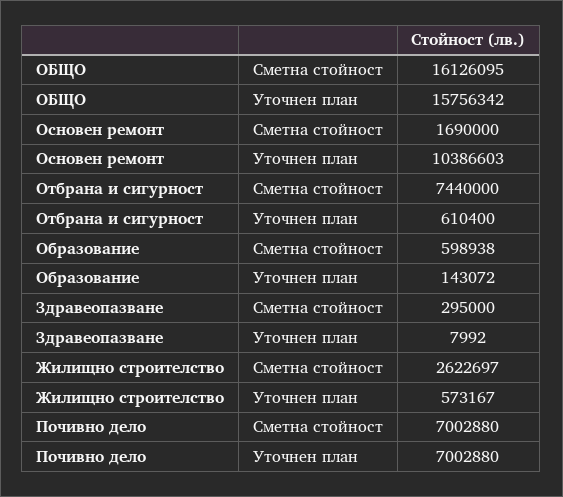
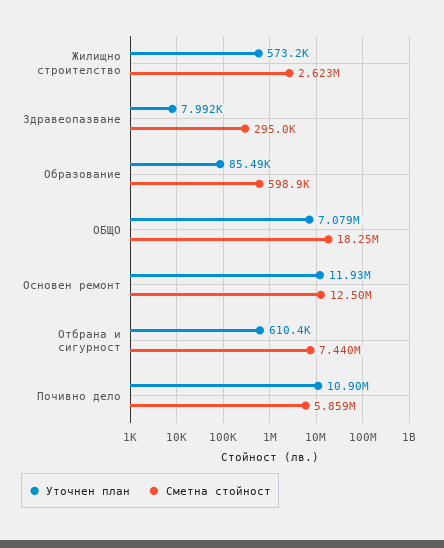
Сметна стойност, ОБЩО: 16126095 -> 18250000
Уточнен план, ОБЩО: 15756342 -> 7079000
Сметна стойност, Основен ремонт: 1690000 -> 12500000
Уточнен план, Основен ремонт: 10386603 -> 11930000
Уточнен план, Образование: 143072 -> 85490
Сметна стойност, Почивно дело: 7002880 -> 5859000
Уточнен план, Почивно дело: 7002880 -> 10900000

